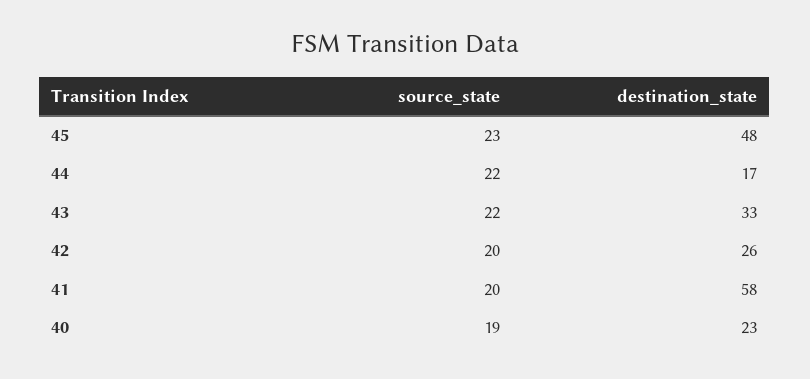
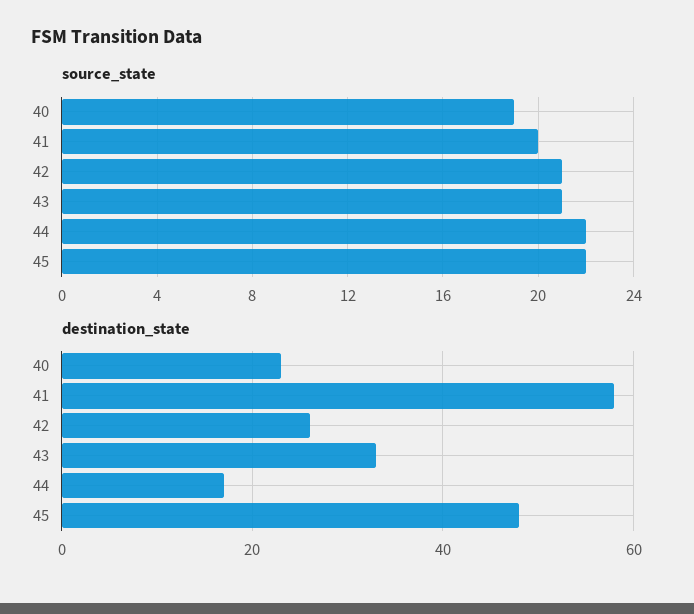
source_state, 45: 23 -> 22
source_state, 43: 22 -> 21
source_state, 42: 20 -> 21

